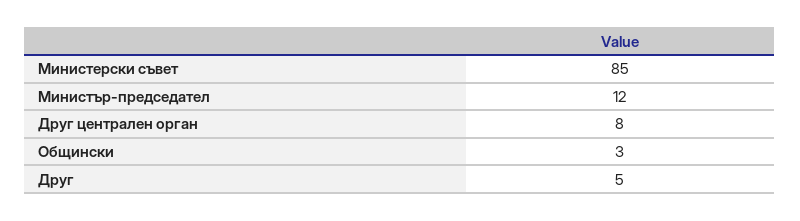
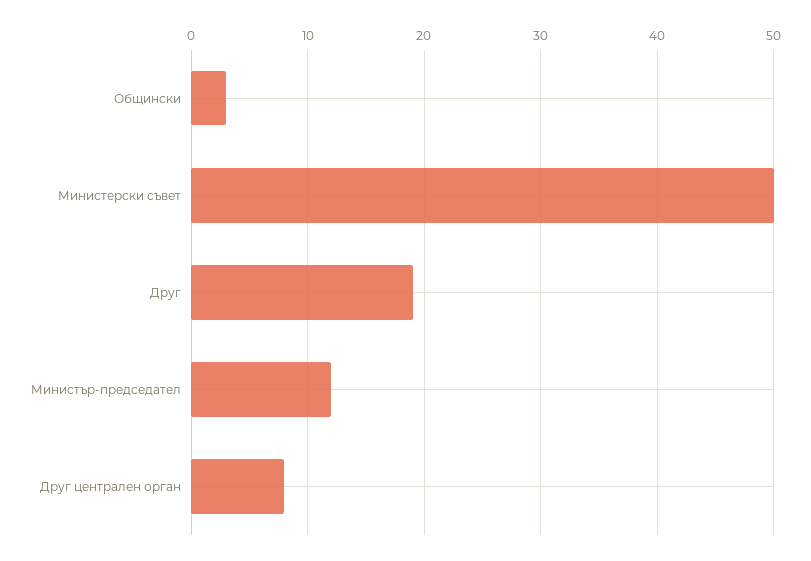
Министерски съвет: 85 -> 50
Друг: 5 -> 19

